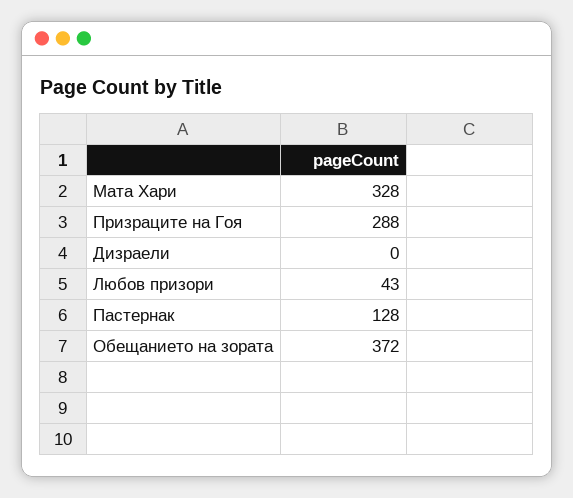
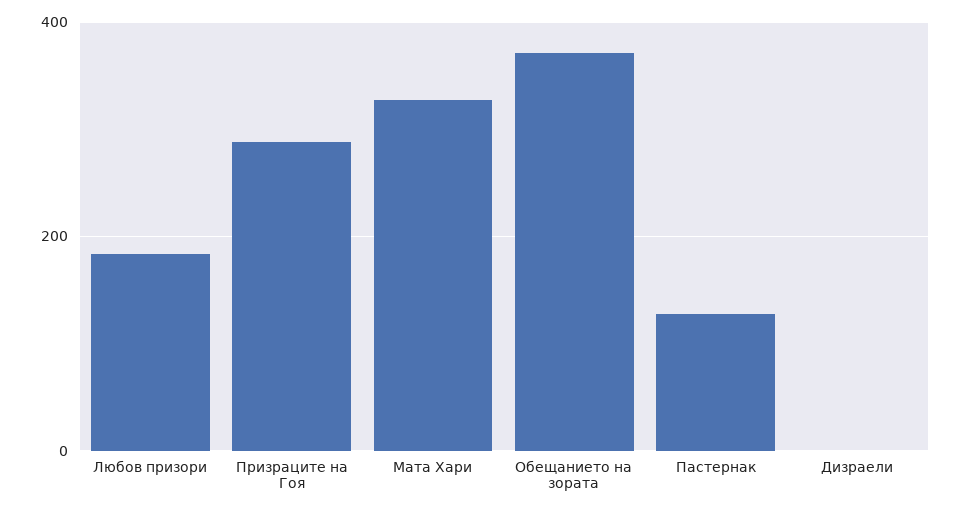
Любов призори: 43 -> 180

